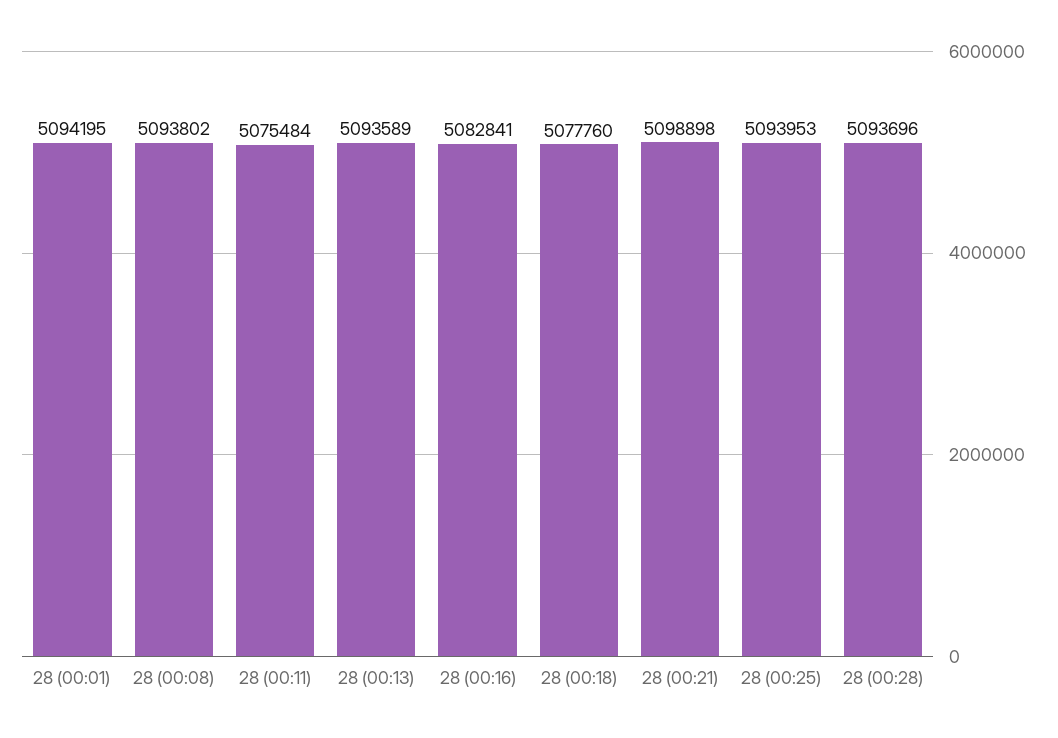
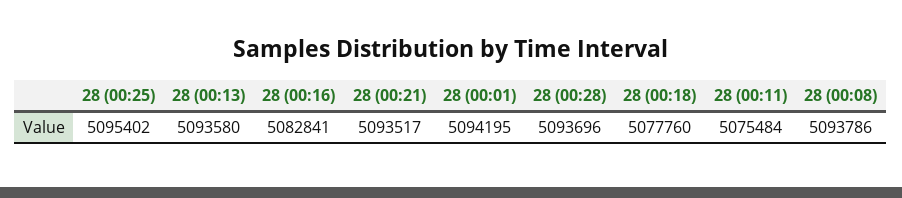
28 (00:08): 5093802 -> 5093786
28 (00:13): 5093589 -> 5093580
28 (00:21): 5098898 -> 5093517
28 (00:25): 5093953 -> 5095402

